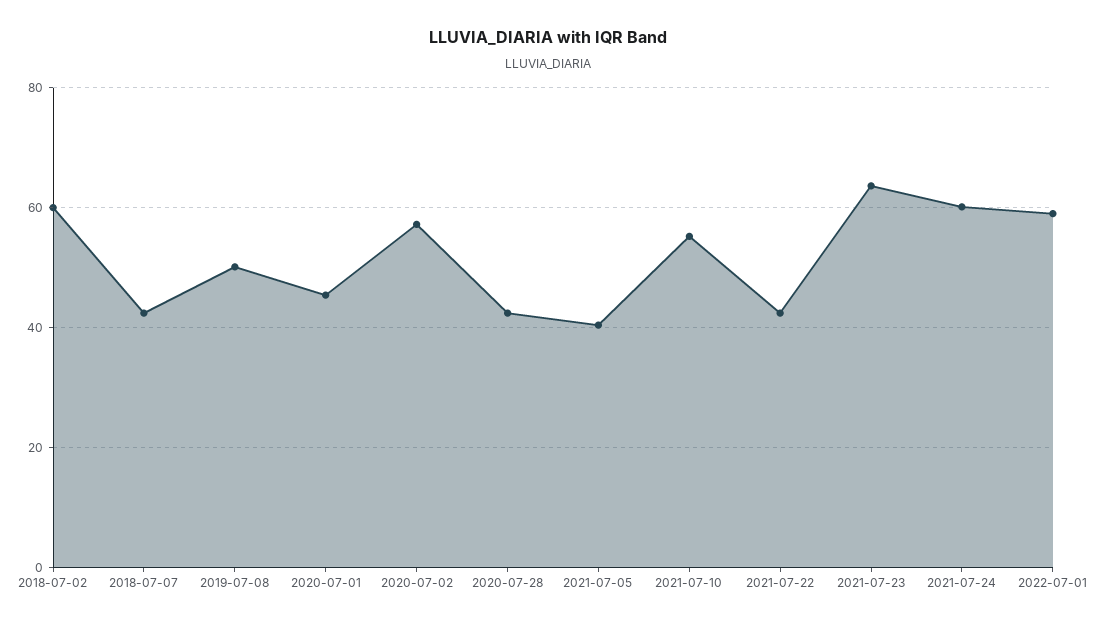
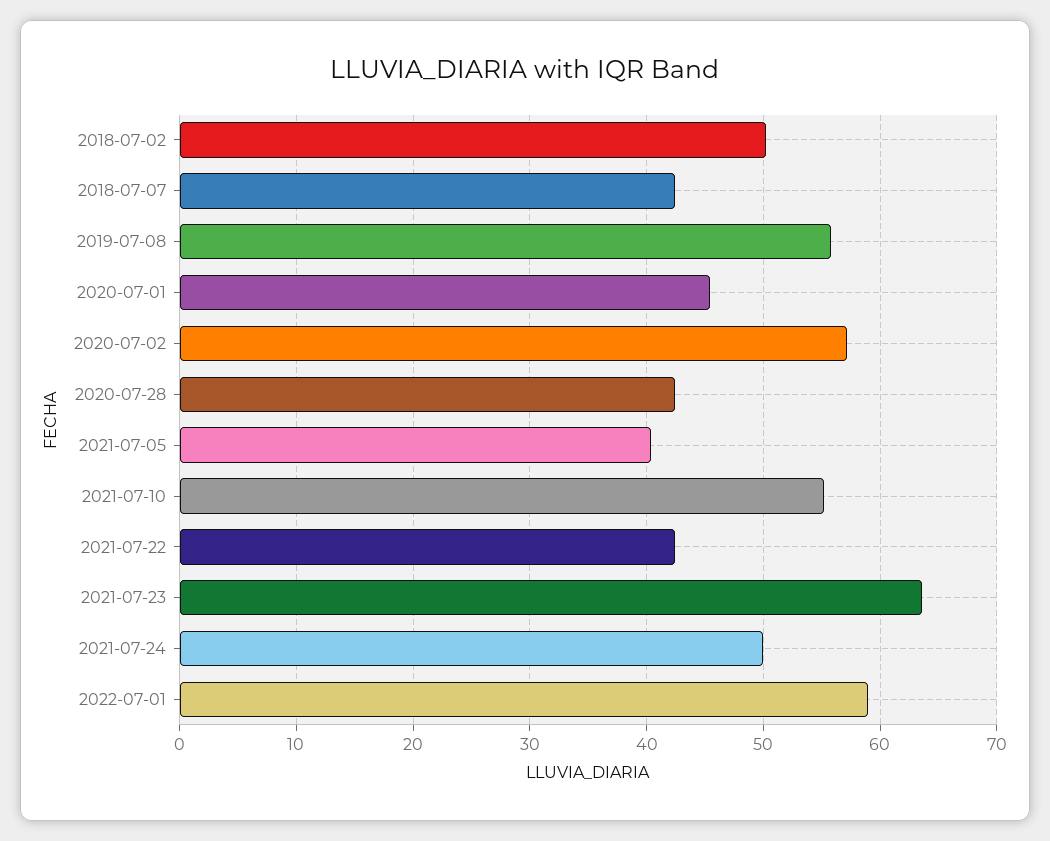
2018-07-02: 60 -> 50
2019-07-08: 50 -> 56
2021-07-24: 60 -> 50

